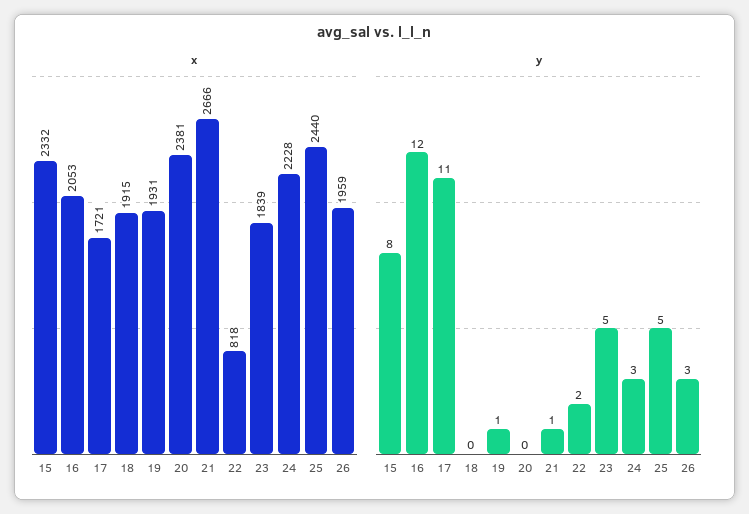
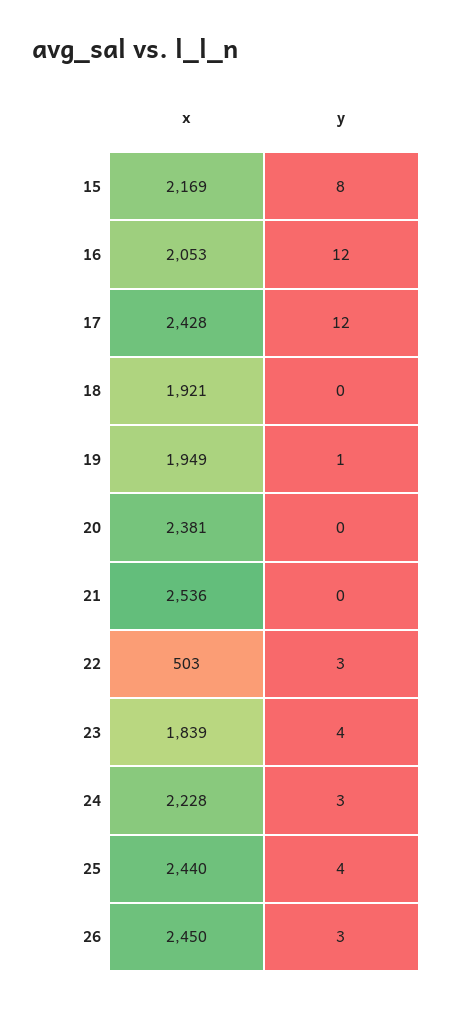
x, 15: 2332 -> 2169
x, 17: 1721 -> 2428
x, 18: 1915 -> 1921
x, 19: 1931 -> 1949
x, 21: 2666 -> 2536
x, 22: 818 -> 503
x, 26: 1959 -> 2450
y, 17: 11 -> 12
y, 21: 1 -> 0
y, 22: 2 -> 3
y, 23: 5 -> 4
y, 25: 5 -> 4

